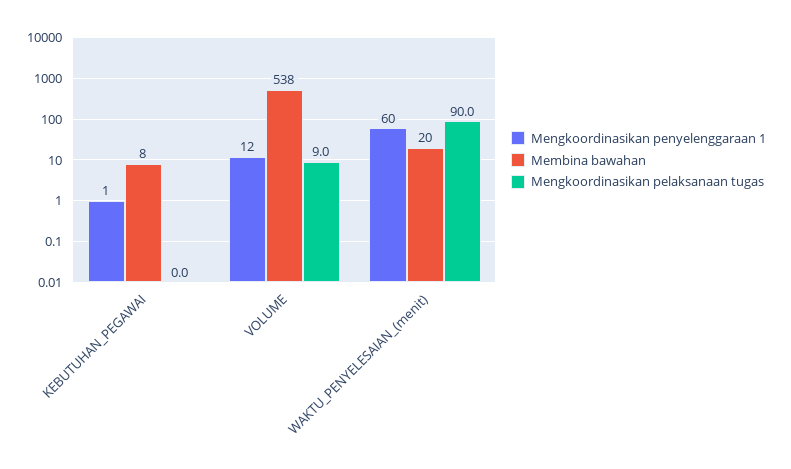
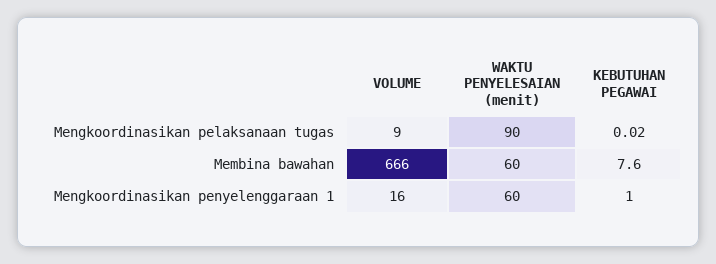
Mengkoordinasikan penyelenggaraan 1, VOLUME: 12 -> 16
Membina bawahan, VOLUME: 538 -> 666
Membina bawahan, WAKTU_PENYELESAIAN_(menit): 20 -> 60

